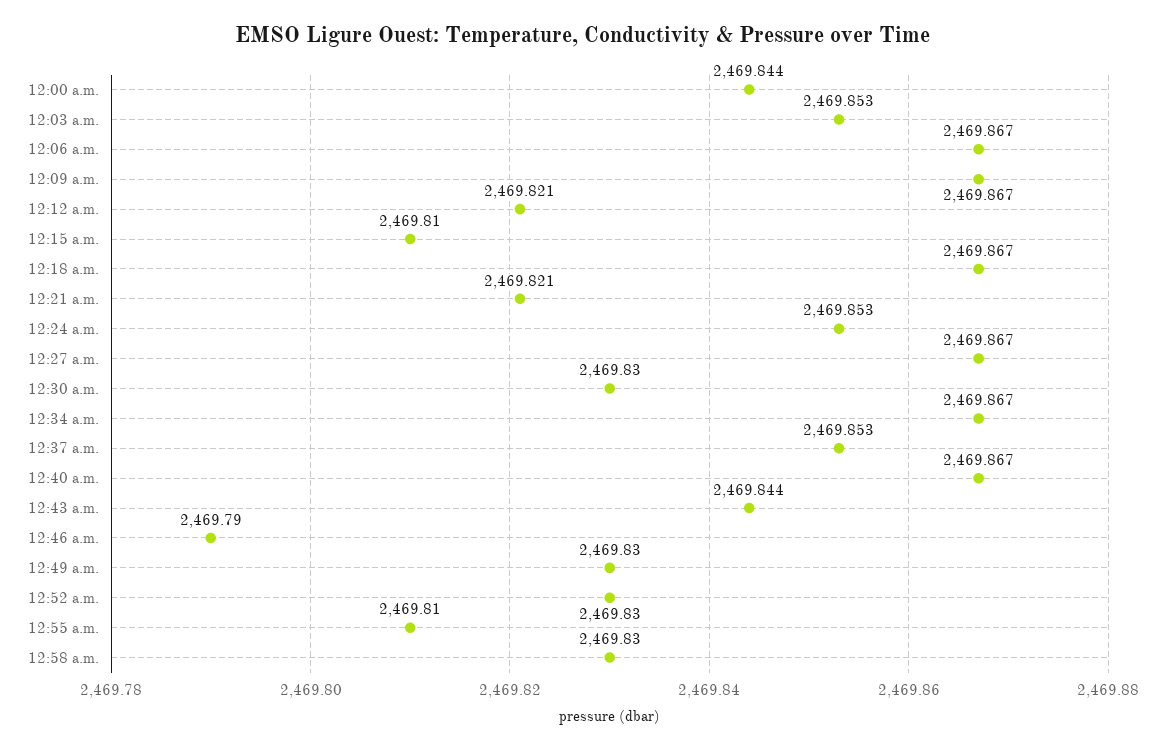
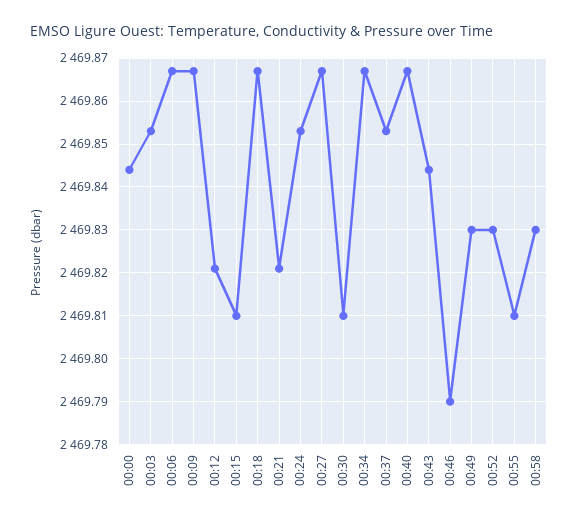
12:30 a.m.: 2469.83 -> 2469.81

